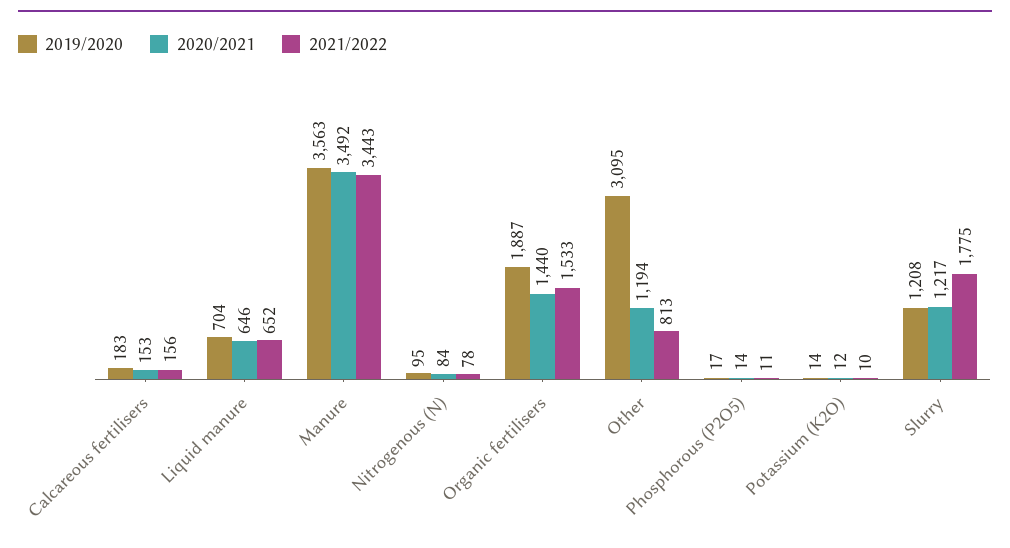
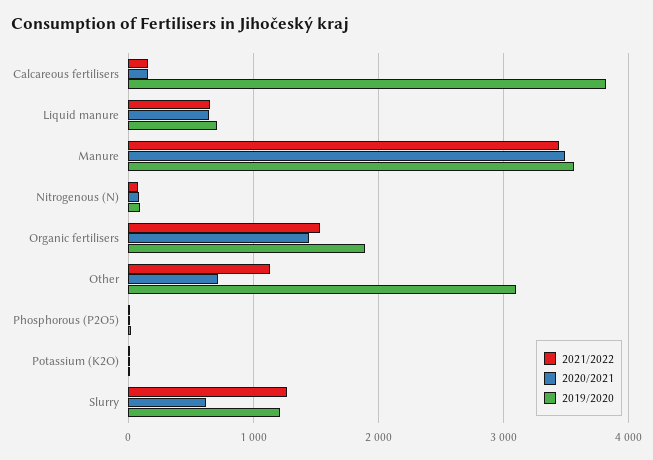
2019/2020, Calcareous fertilisers: 183 -> 3800
2020/2021, Other: 1194 -> 700
2021/2022, Other: 813 -> 1100
2020/2021, Slurry: 1217 -> 600
2021/2022, Slurry: 1775 -> 1300

